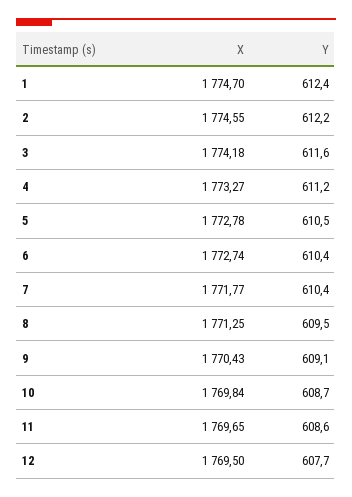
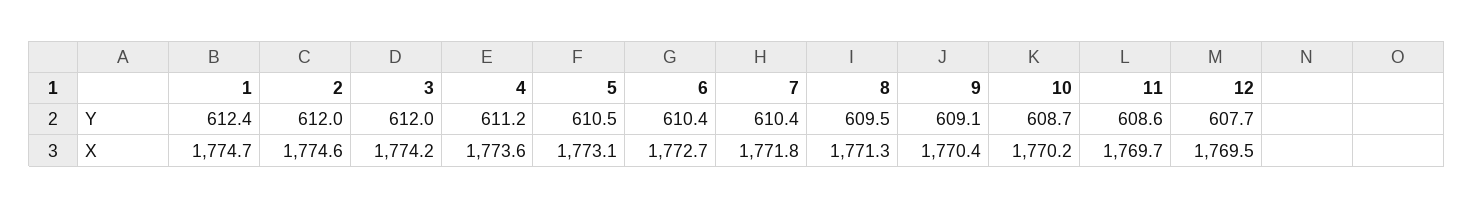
Y, 2: 612.2 -> 612
Y, 3: 611.6 -> 612
X, 4: 1773.27 -> 1773.6
X, 5: 1772.78 -> 1773.1
X, 10: 1769.84 -> 1770.2

